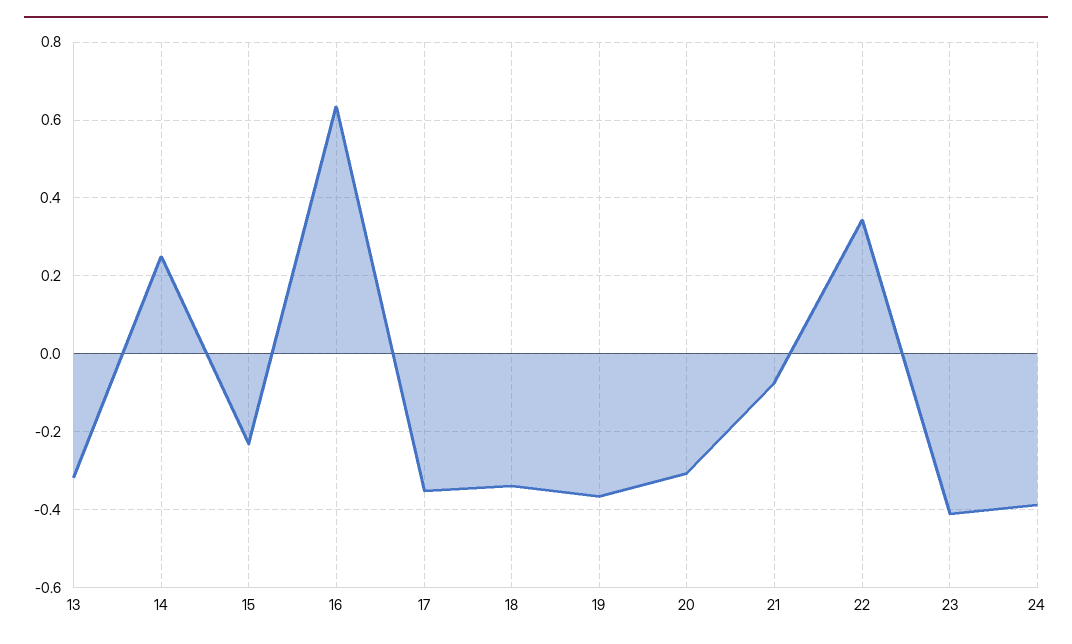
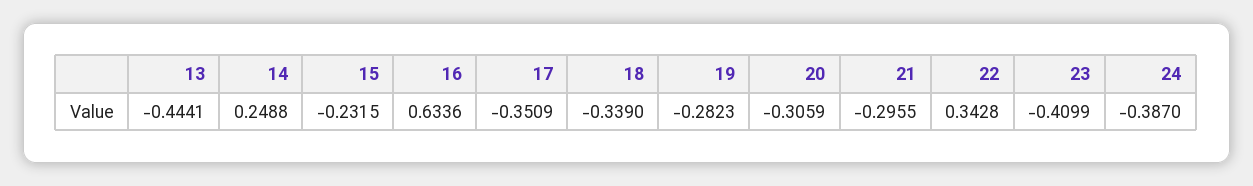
13: -0.32 -> -0.4441
19: -0.36 -> -0.2823
21: -0.08 -> -0.2955

